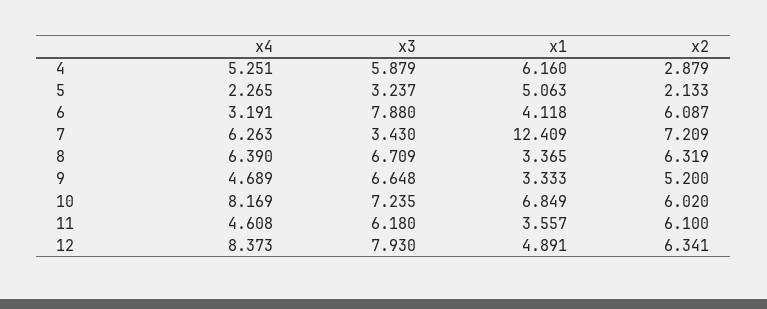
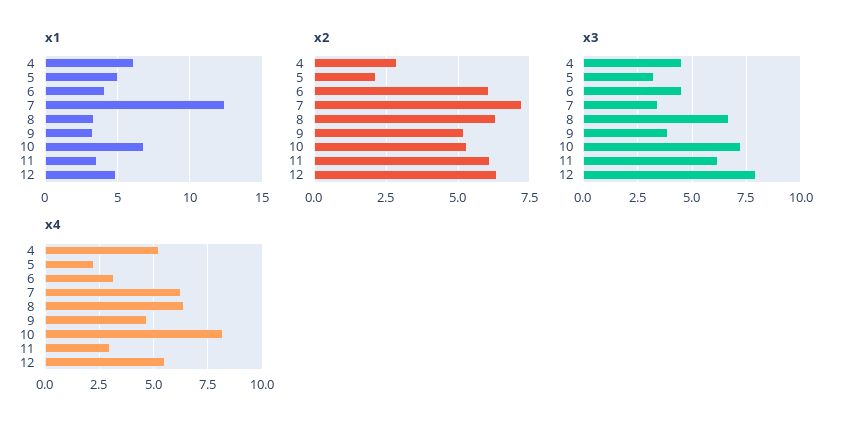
x3, 4: 5.879 -> 4.5
x3, 6: 7.88 -> 4.5
x3, 9: 6.648 -> 4
x2, 10: 6.02 -> 5.25
x4, 11: 4.608 -> 3
x4, 12: 8.373 -> 5.5

